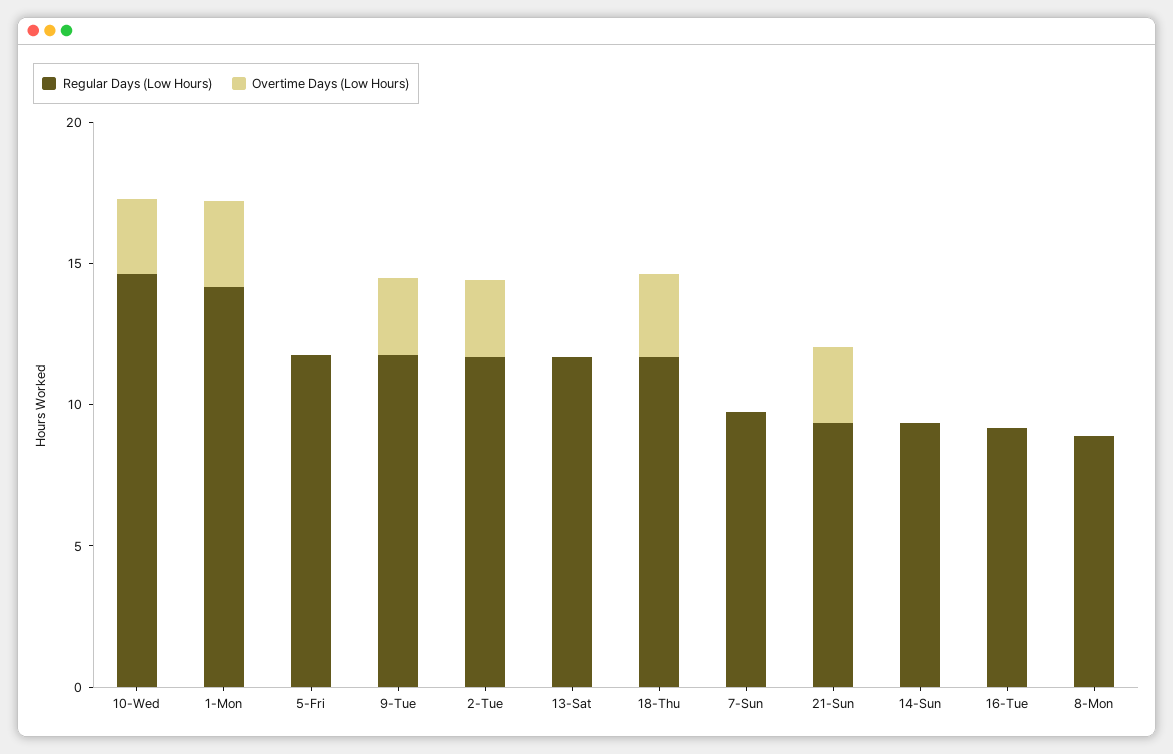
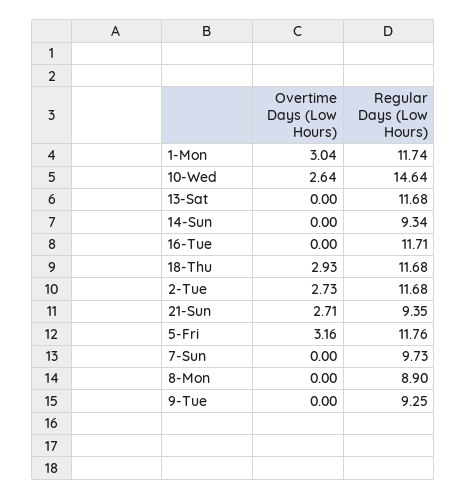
Regular Days (Low Hours), 1-Mon: 14 -> 11.74
Overtime Days (Low Hours), 5-Fri: 0 -> 3.16
Regular Days (Low Hours), 9-Tue: 12 -> 9.25
Overtime Days (Low Hours), 9-Tue: 3 -> 0
Regular Days (Low Hours), 16-Tue: 9 -> 11.71

